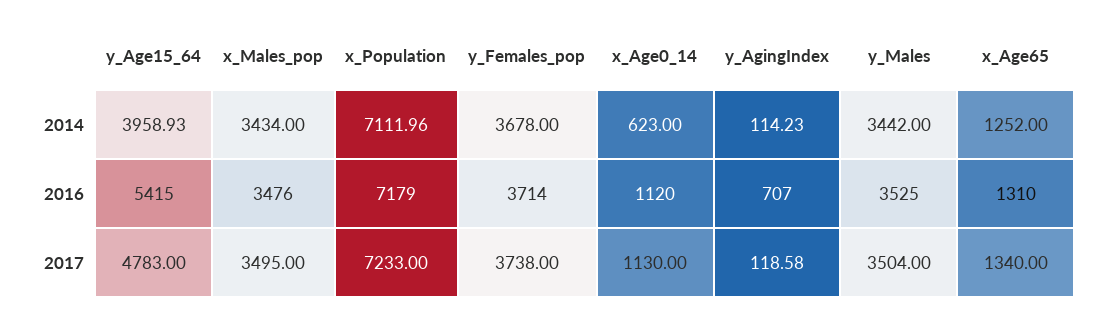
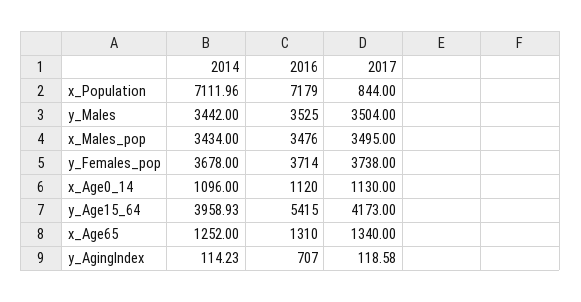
x_Age0_14, 2014: 623 -> 1096
y_Age15_64, 2017: 4783 -> 4173
x_Population, 2017: 7233 -> 844

